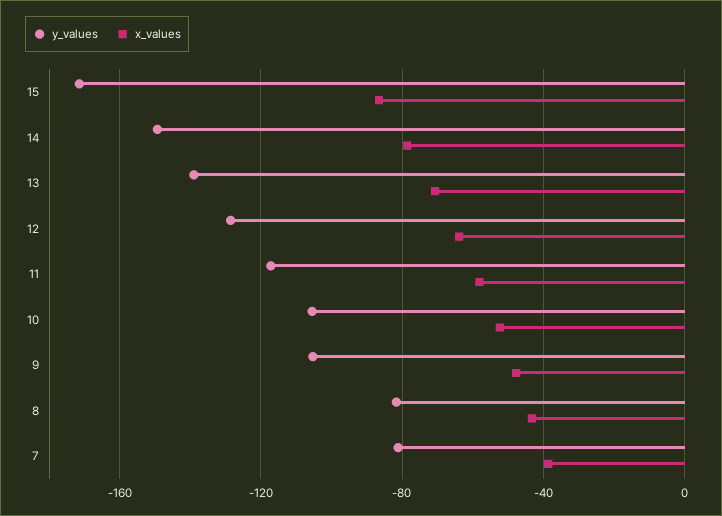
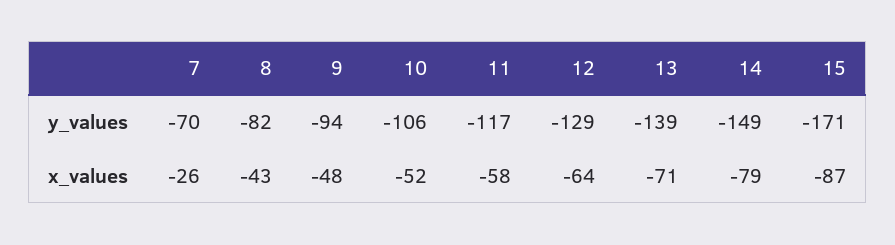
y_values, 9: -105 -> -94
y_values, 7: -80 -> -70
x_values, 7: -40 -> -26

